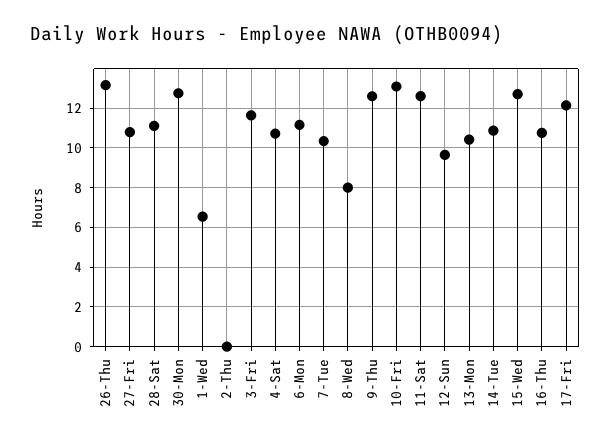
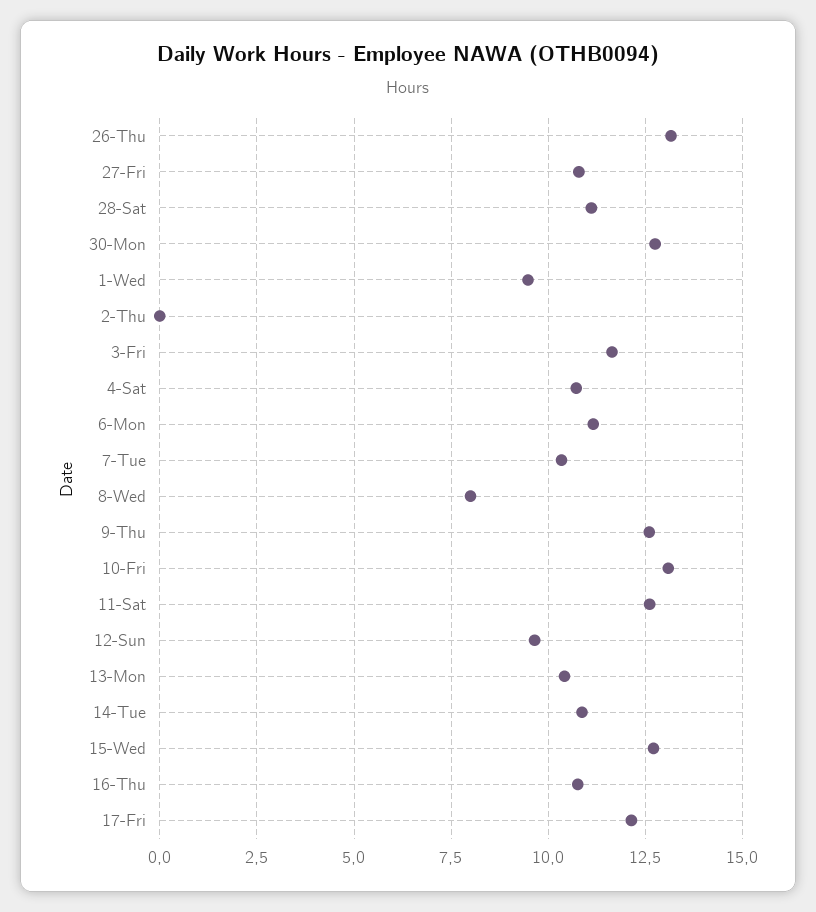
1-Wed: 6.5 -> 9.5

